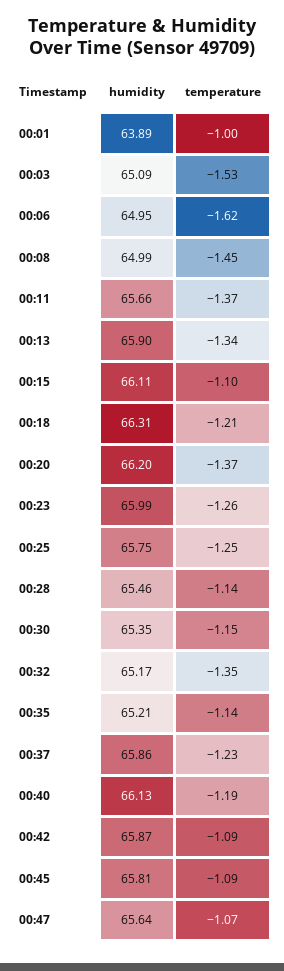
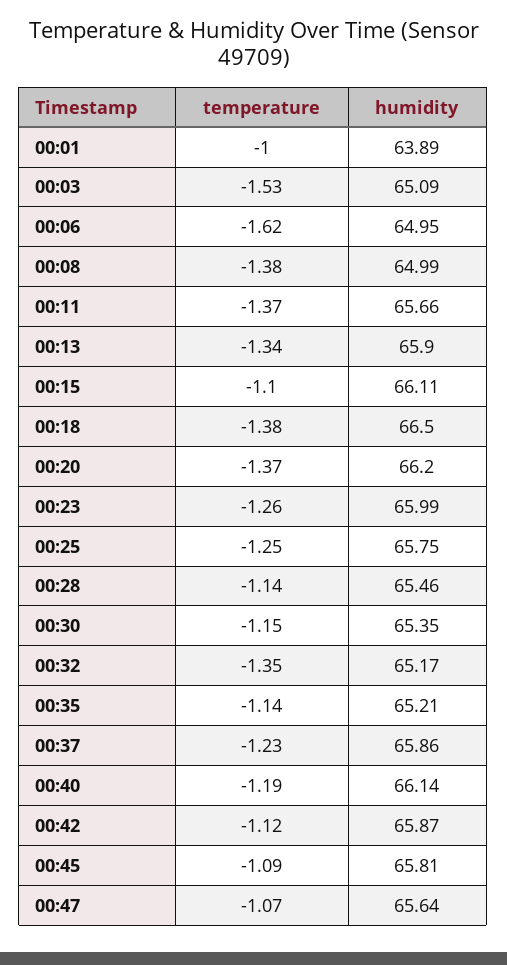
temperature, 00:08: -1.45 -> -1.38
humidity, 00:18: 66.31 -> 66.5
temperature, 00:18: -1.21 -> -1.38
humidity, 00:40: 66.13 -> 66.14
temperature, 00:42: -1.09 -> -1.12

